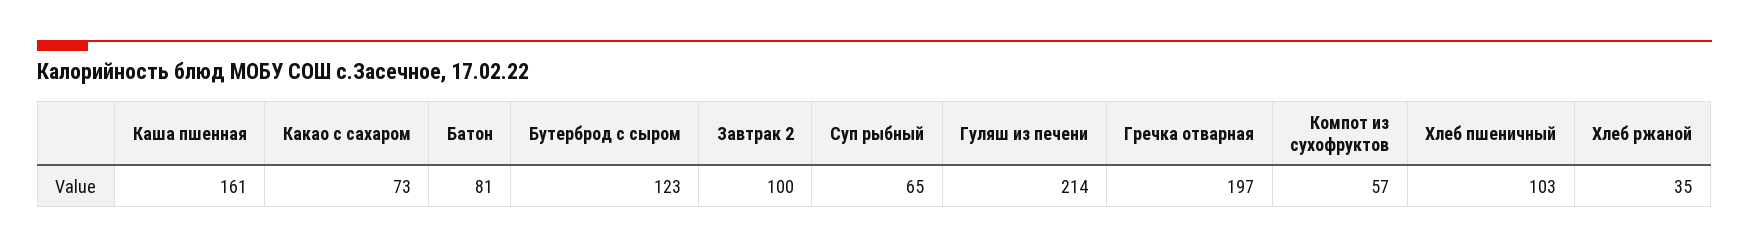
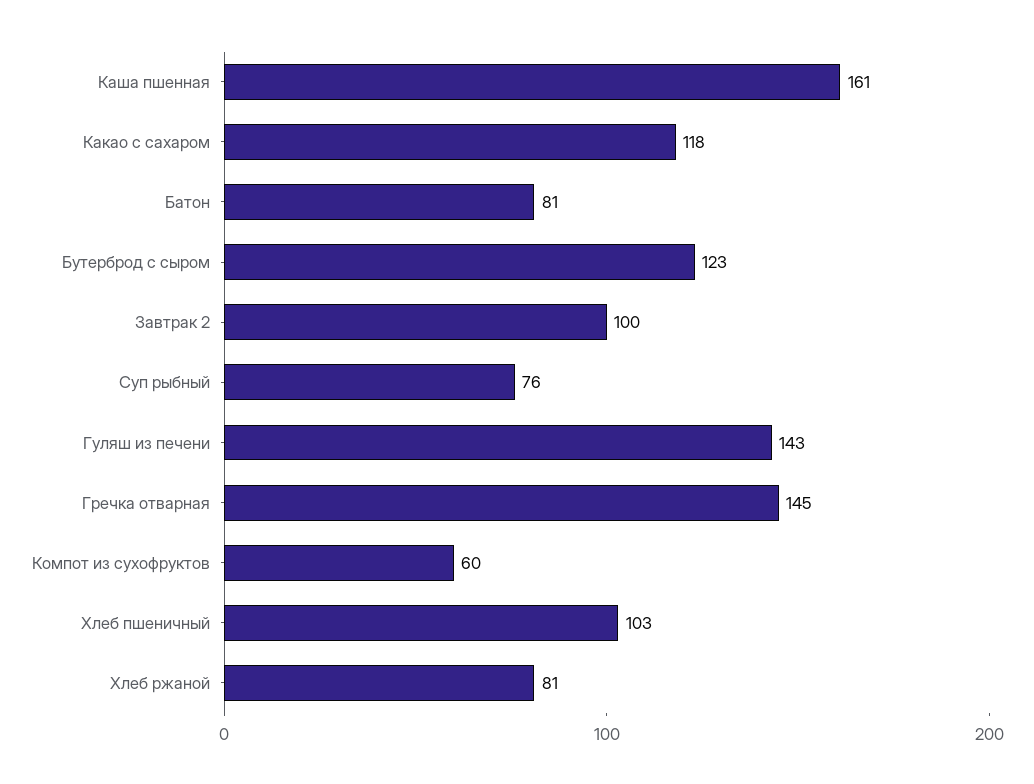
Какао с сахаром: 73 -> 118
Суп рыбный: 65 -> 76
Гуляш из печени: 214 -> 143
Гречка отварная: 197 -> 145
Компот из сухофруктов: 57 -> 60
Хлеб ржаной: 35 -> 81

